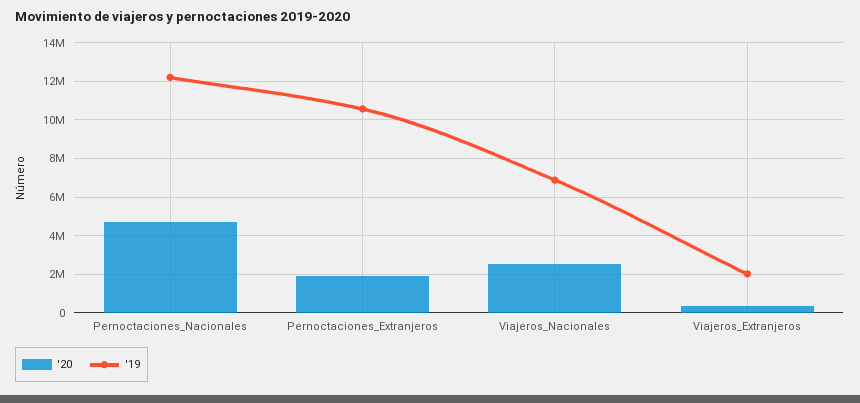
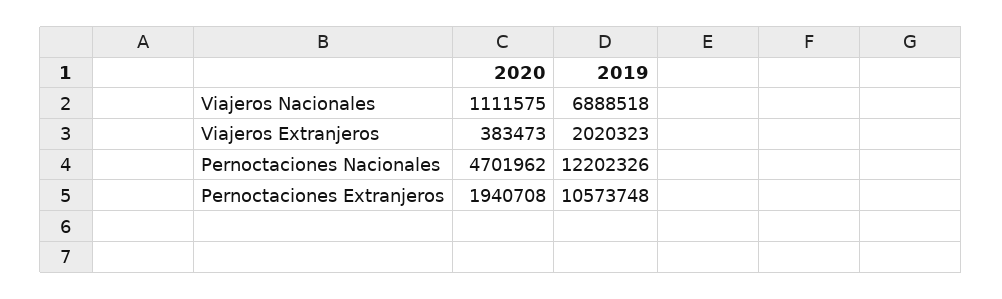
'20, Viajeros_Nacionales: 2500000 -> 1111575

